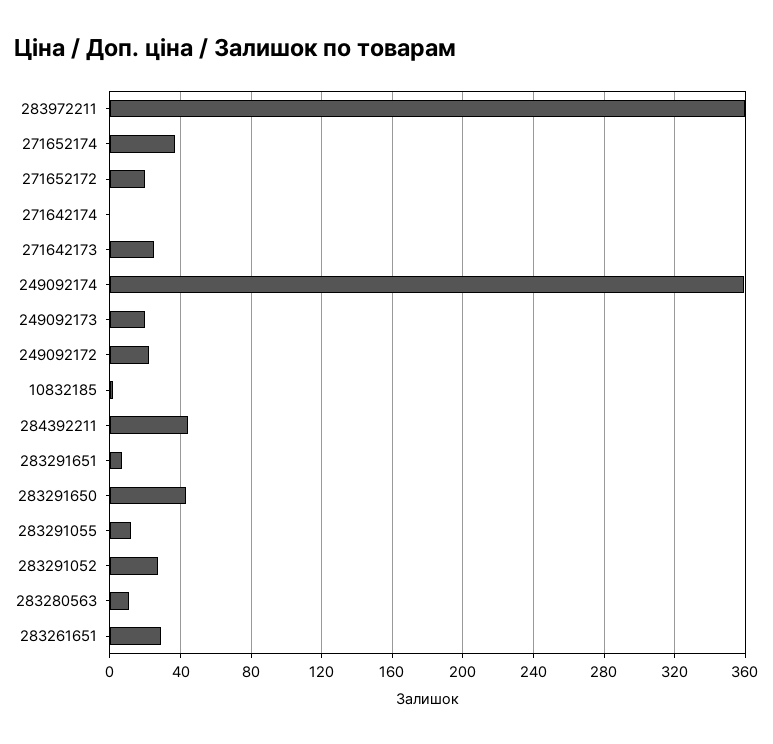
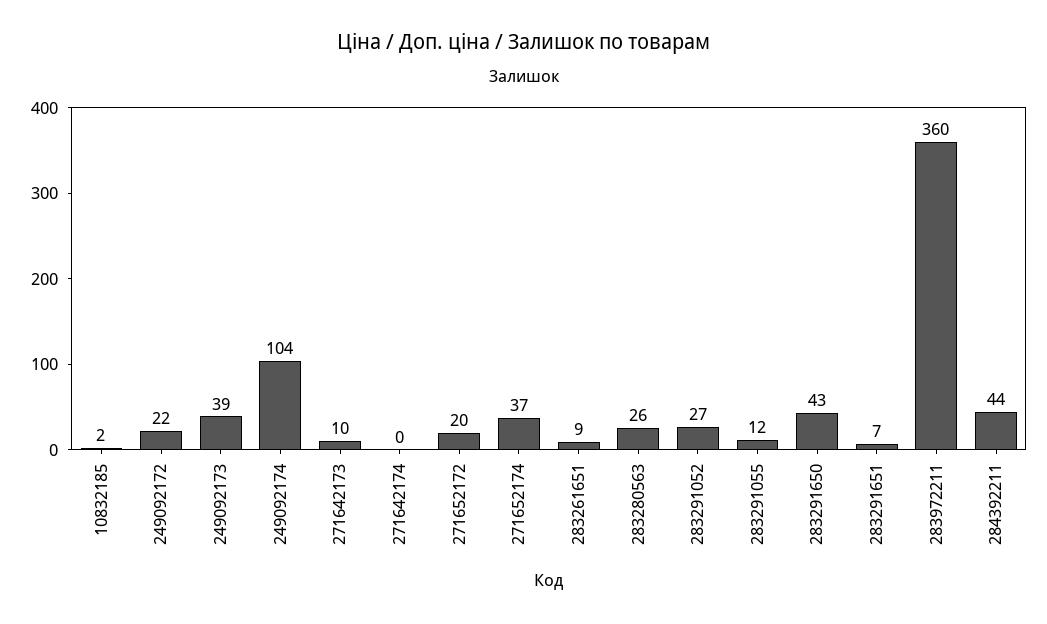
271642173: 25 -> 10
249092174: 360 -> 104
249092173: 20 -> 39
283280563: 10 -> 26
283261651: 30 -> 9

